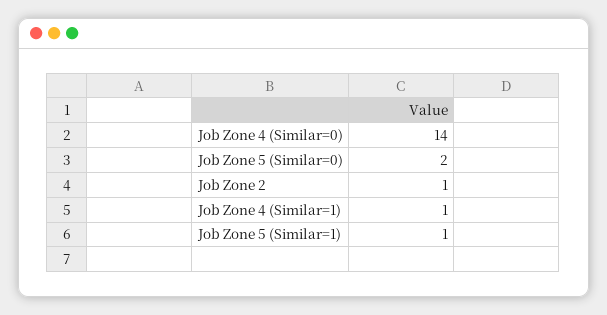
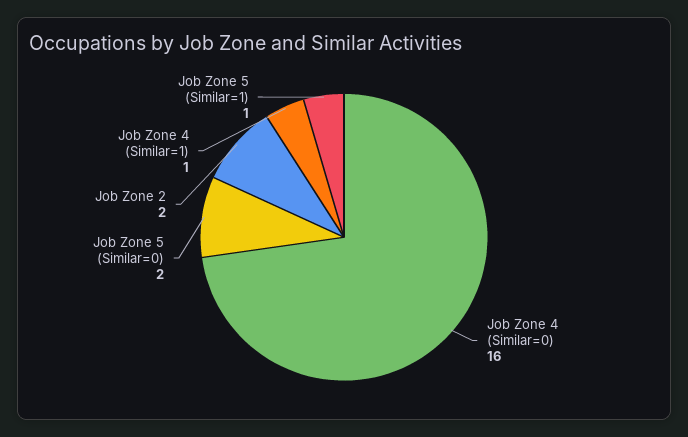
Job Zone 4 (Similar=0): 14 -> 16
Job Zone 2: 1 -> 2

